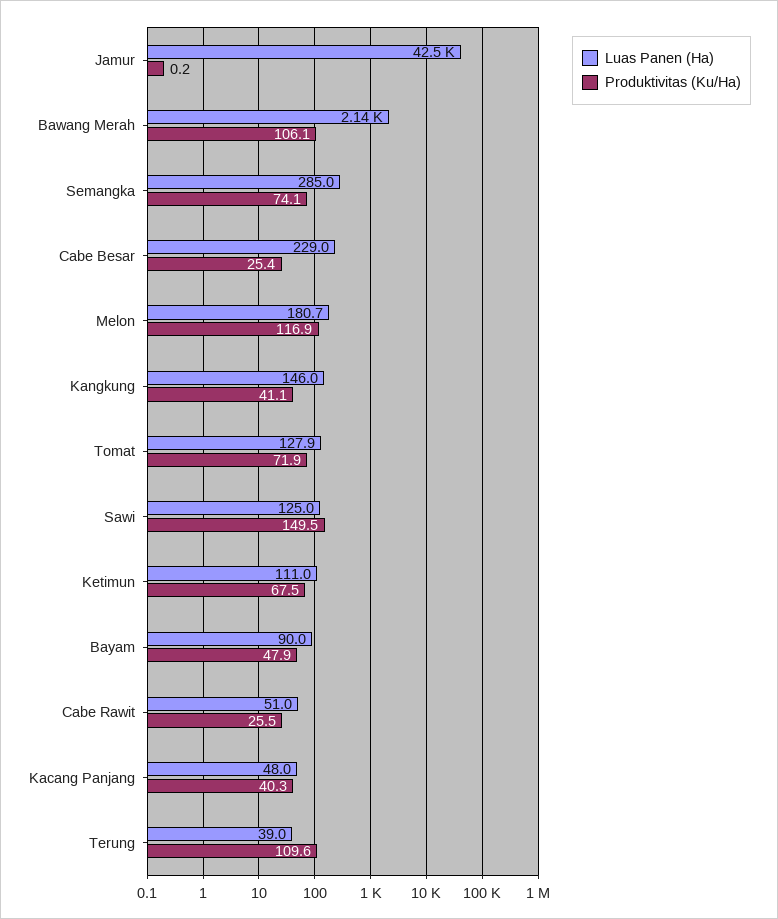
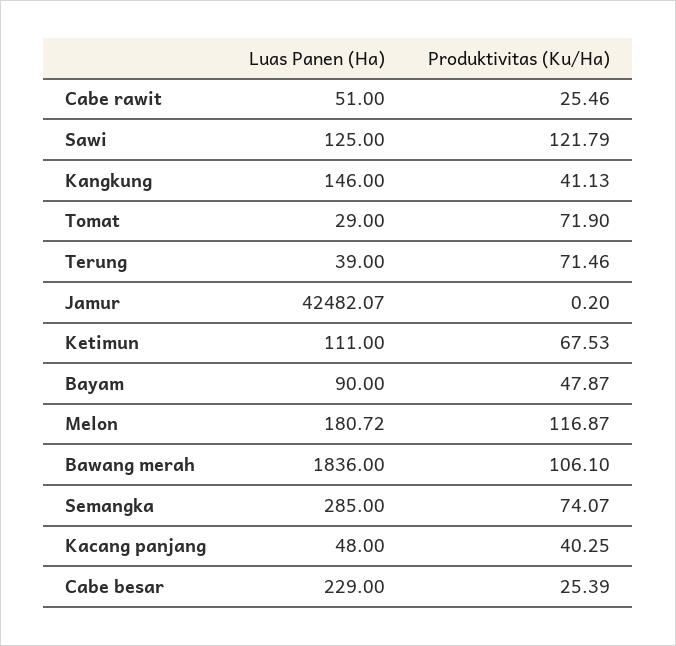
Luas Panen (Ha), Bawang Merah: 2140 -> 1836
Luas Panen (Ha), Tomat: 127.9 -> 29
Produktivitas (Ku/Ha), Sawi: 149.5 -> 121.79
Produktivitas (Ku/Ha), Terung: 109.6 -> 71.46

